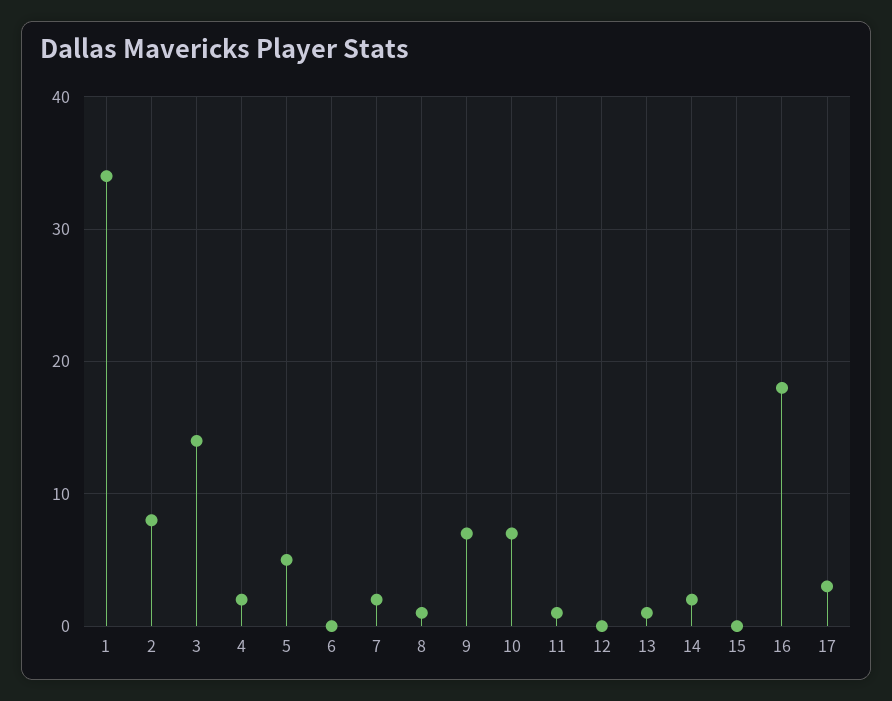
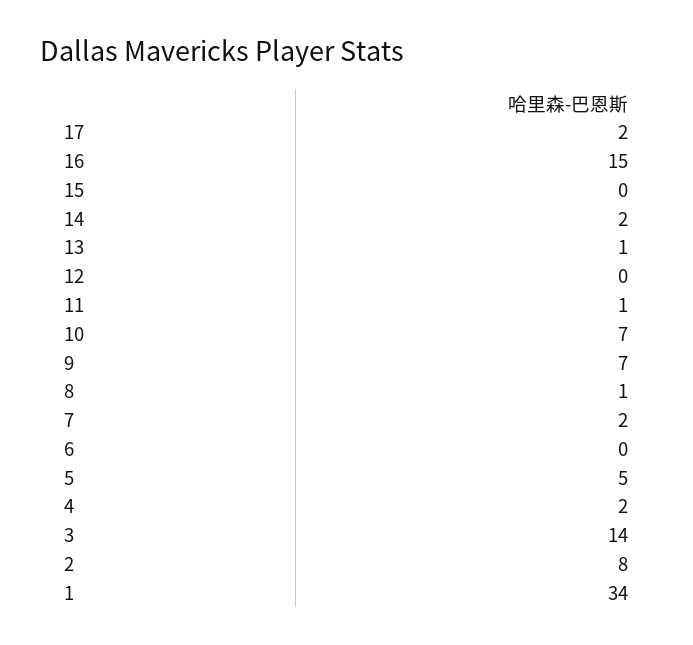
16: 18 -> 15
17: 3 -> 2

